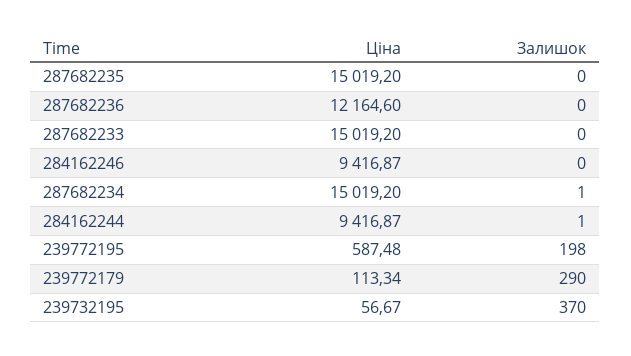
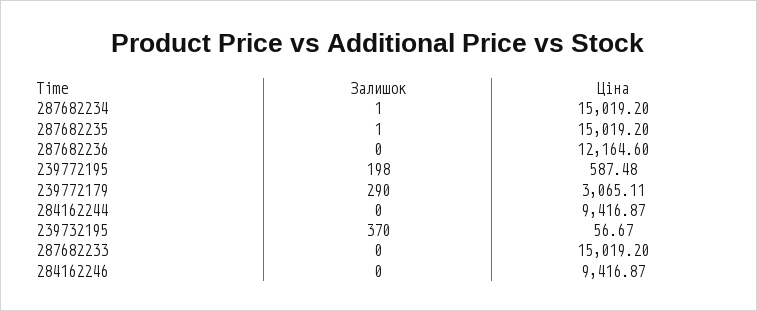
Залишок, 287682235: 0 -> 1
Залишок, 284162244: 1 -> 0
Ціна, 239772179: 113.34 -> 3065.11

